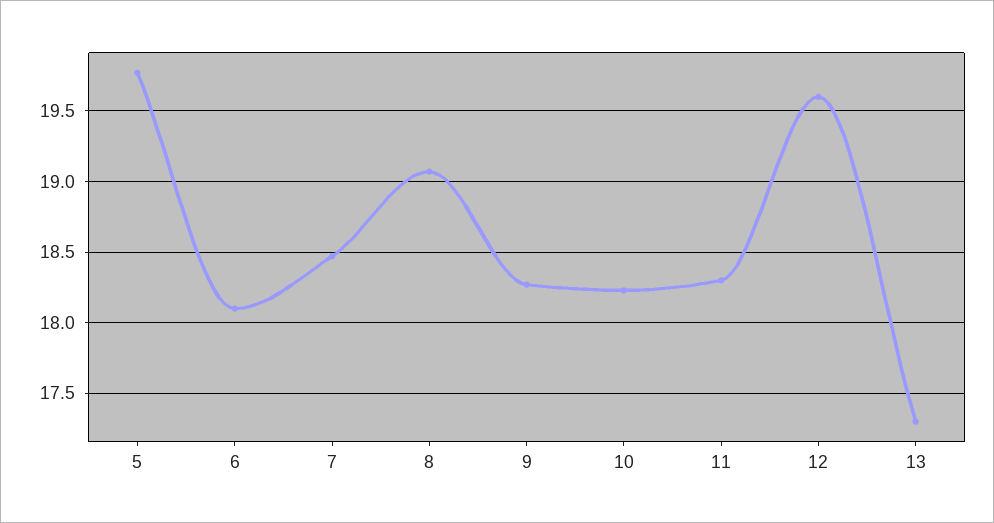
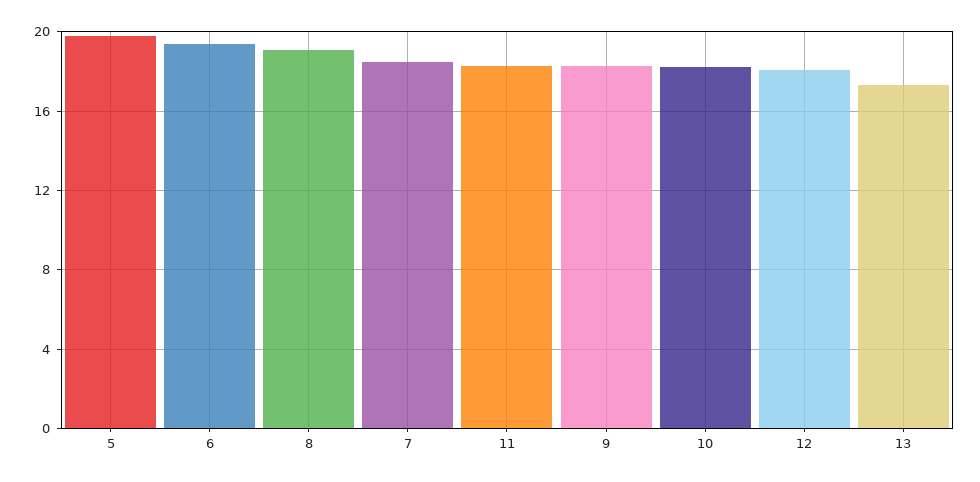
6: 18.1 -> 19.5
12: 19.6 -> 18

